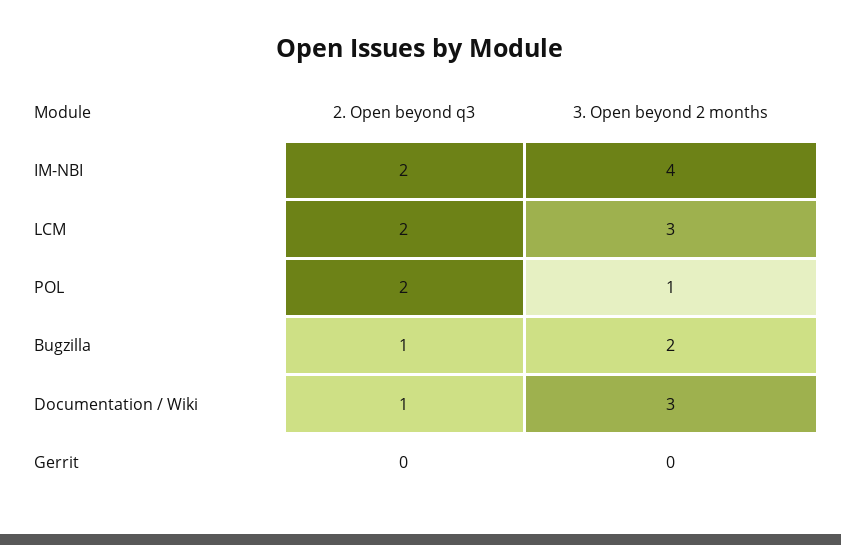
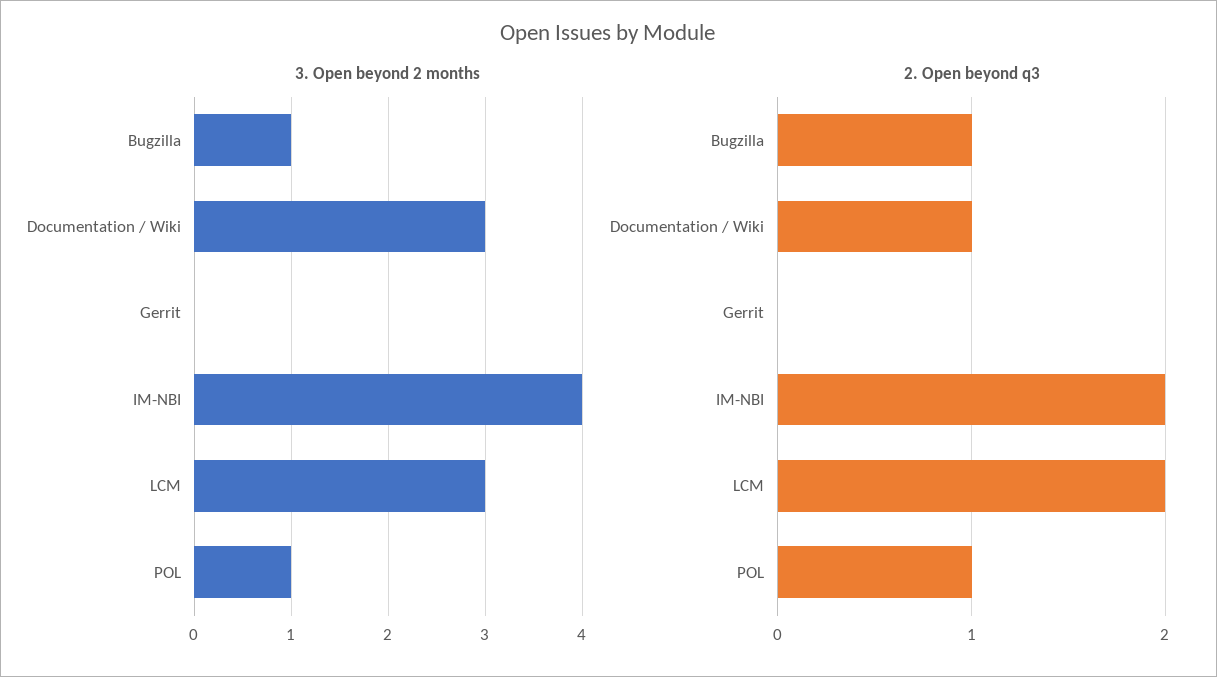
2. Open beyond q3, POL: 2 -> 1
3. Open beyond 2 months, Bugzilla: 2 -> 1

